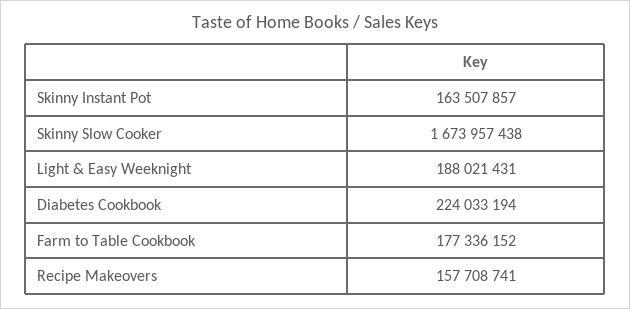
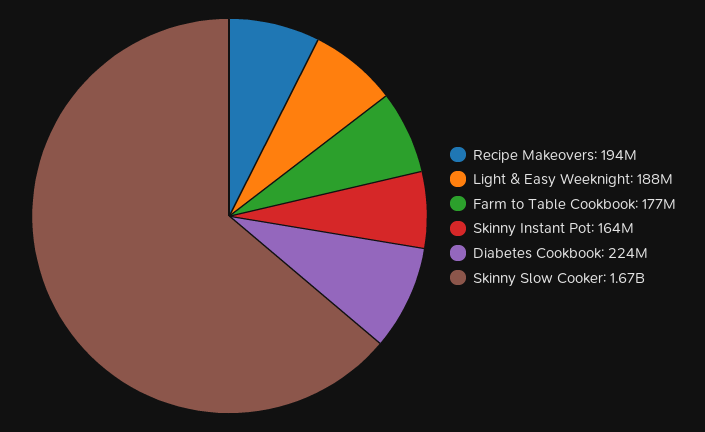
Recipe Makeovers: 157708741 -> 194000000

